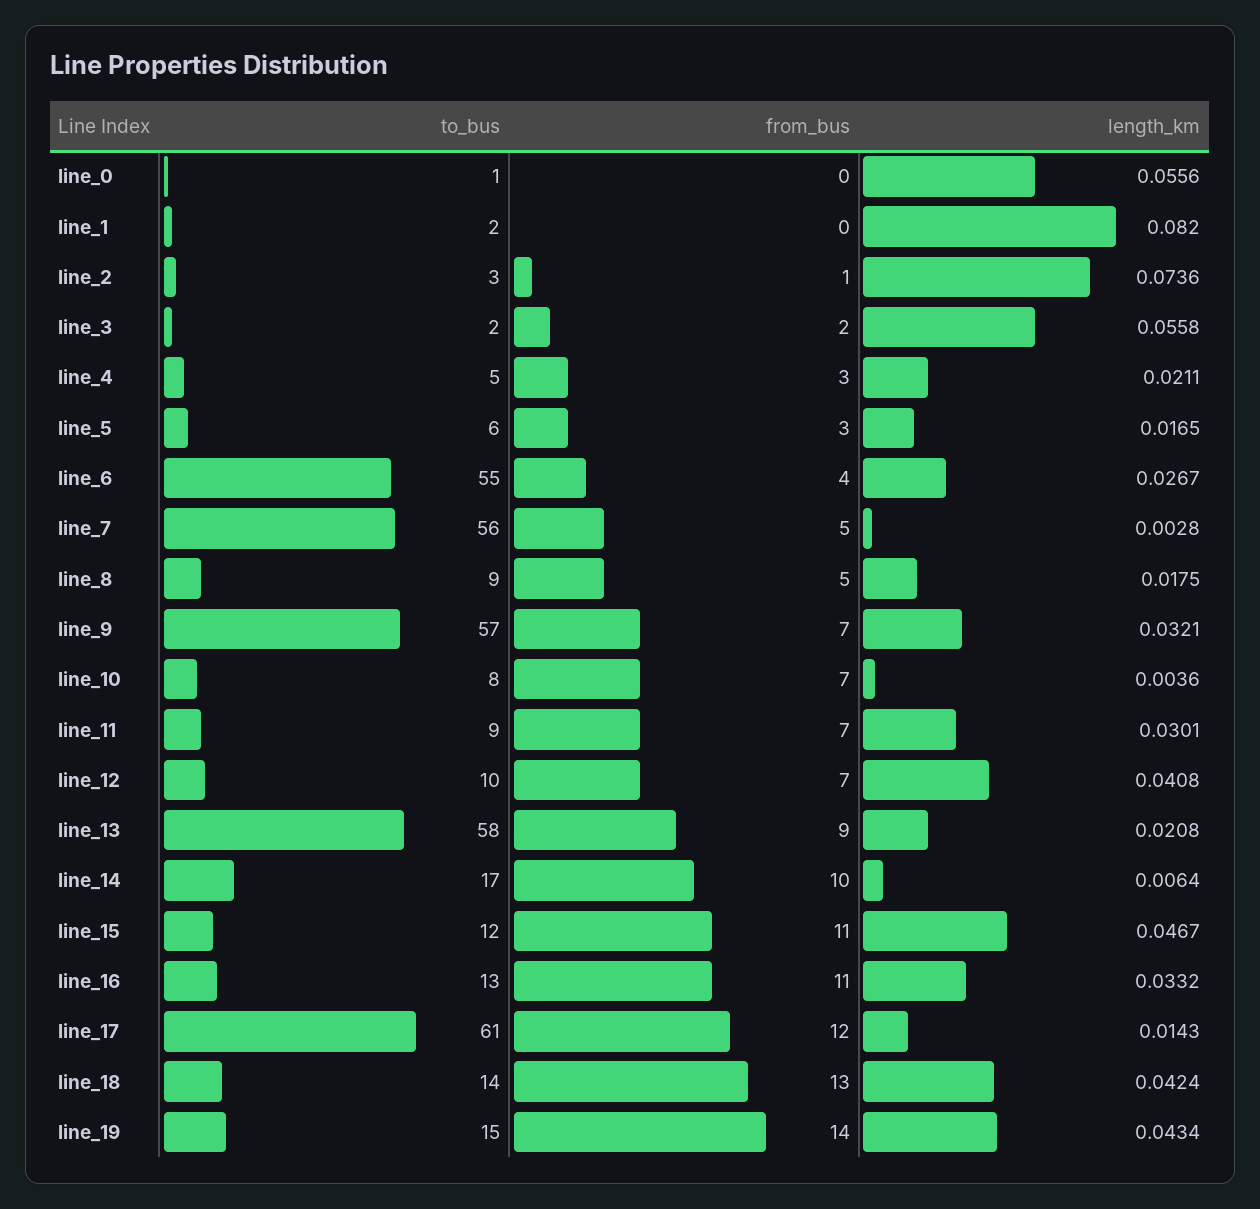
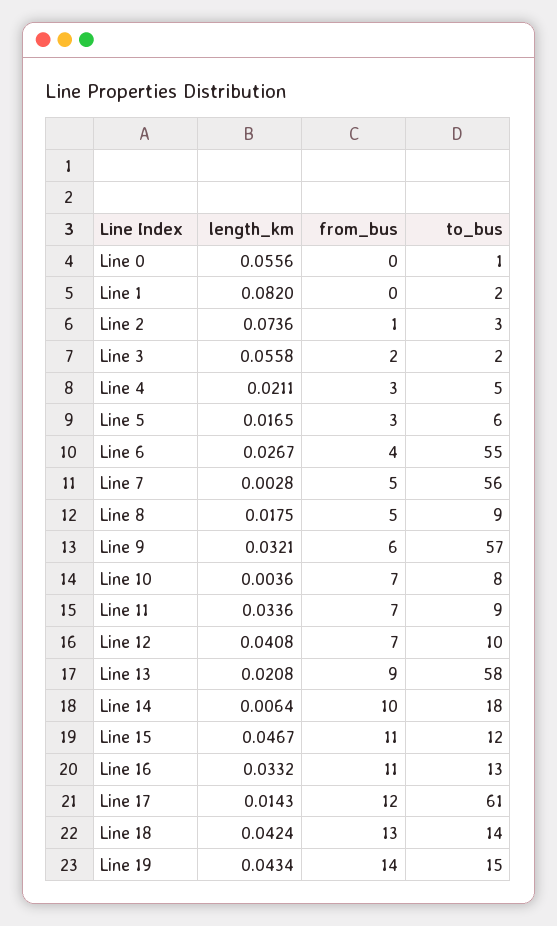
from_bus, line_9: 7 -> 6
length_km, line_11: 0.0301 -> 0.0336
to_bus, line_14: 17 -> 18

